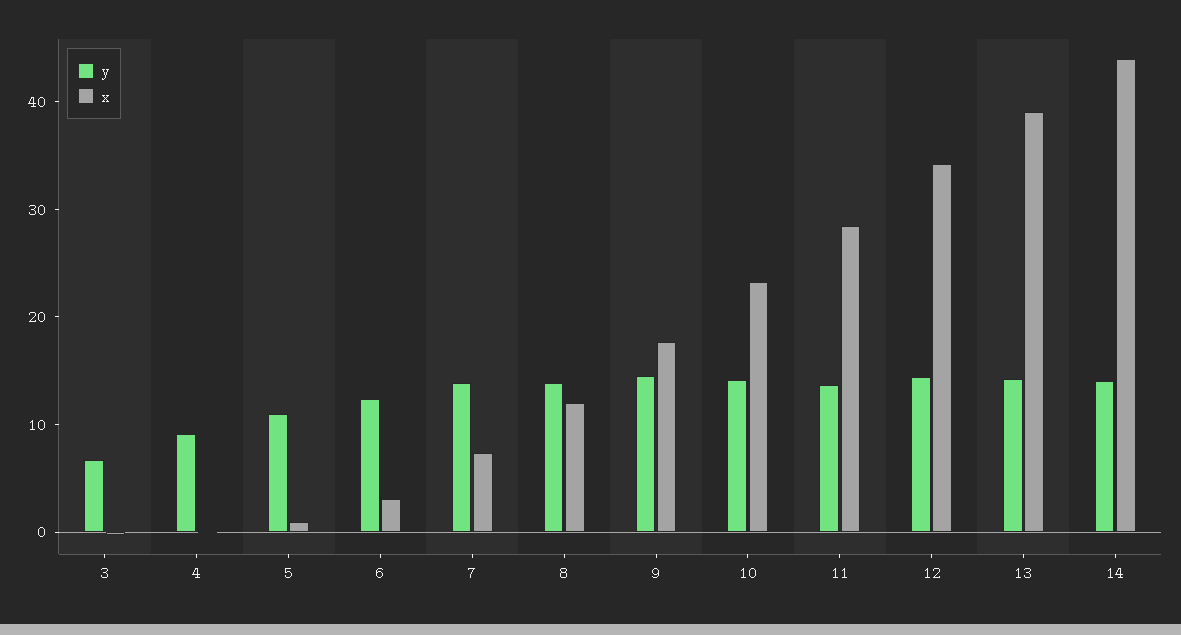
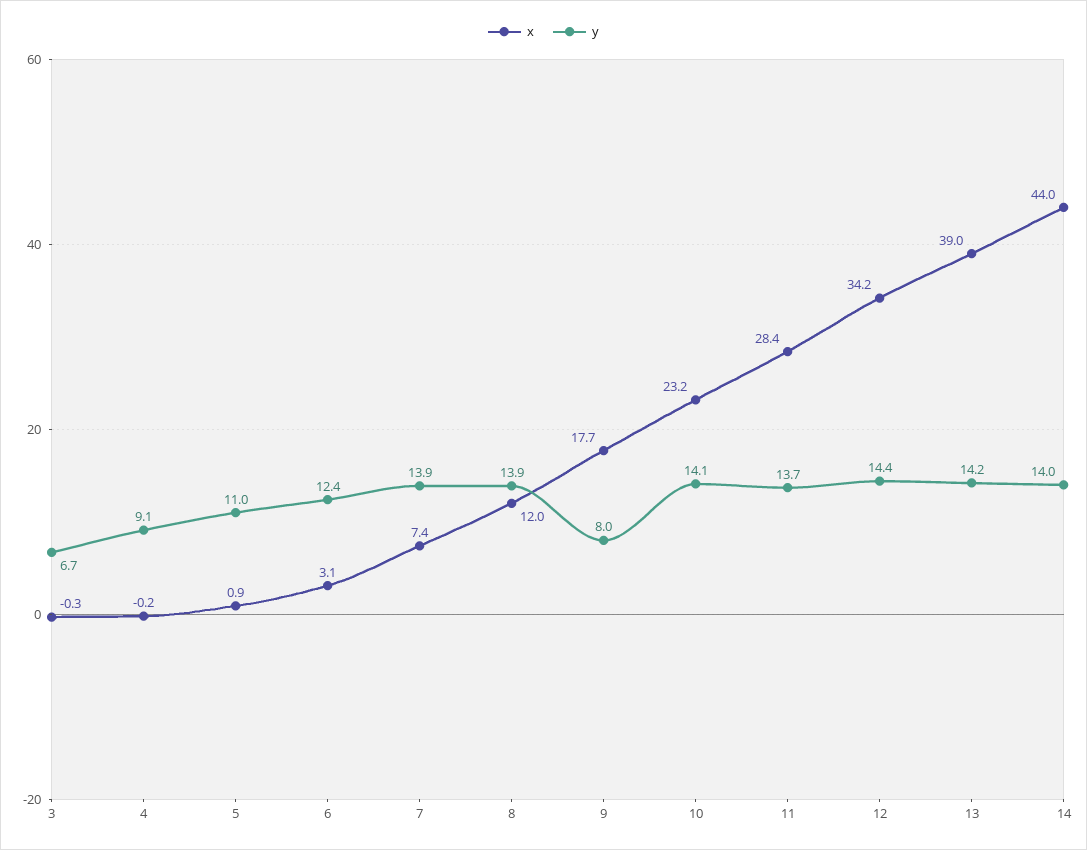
y, 9: 14 -> 8

